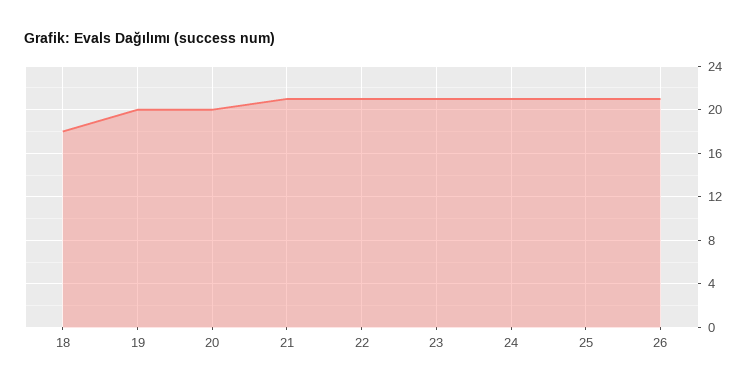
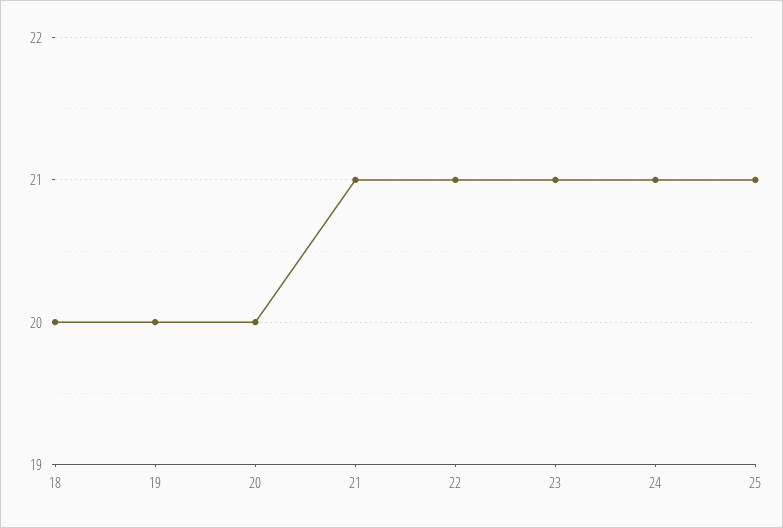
18: 18 -> 20
26: 21 -> none

